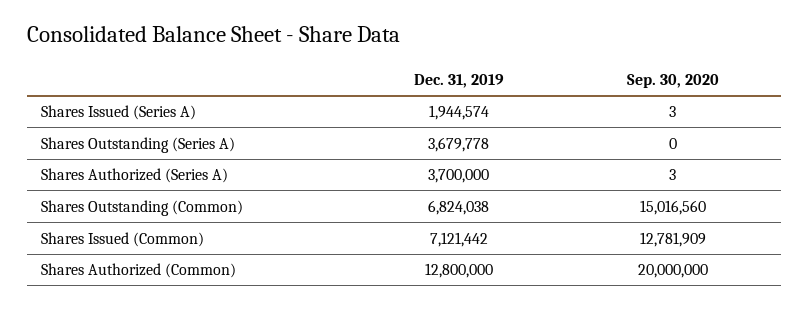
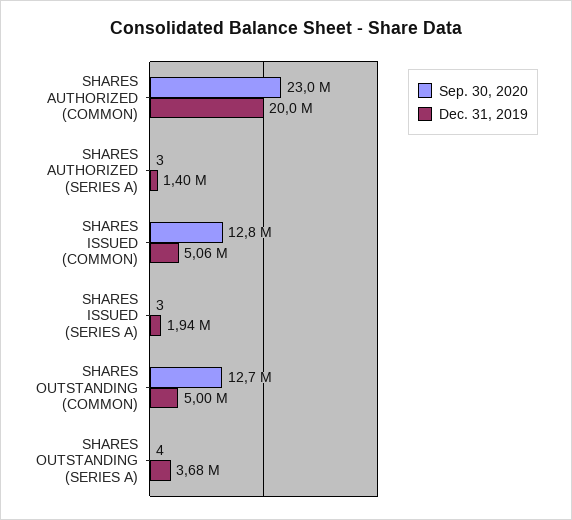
Sep. 30, 2020, Shares Outstanding (Series A): 0 -> 4
Dec. 31, 2019, Shares Authorized (Series A): 3700000 -> 1400000
Dec. 31, 2019, Shares Outstanding (Common): 6824038 -> 5000000
Sep. 30, 2020, Shares Outstanding (Common): 15016560 -> 12700000
Dec. 31, 2019, Shares Issued (Common): 7121442 -> 5060000
Dec. 31, 2019, Shares Authorized (Common): 12800000 -> 20000000
Sep. 30, 2020, Shares Authorized (Common): 20000000 -> 23000000

